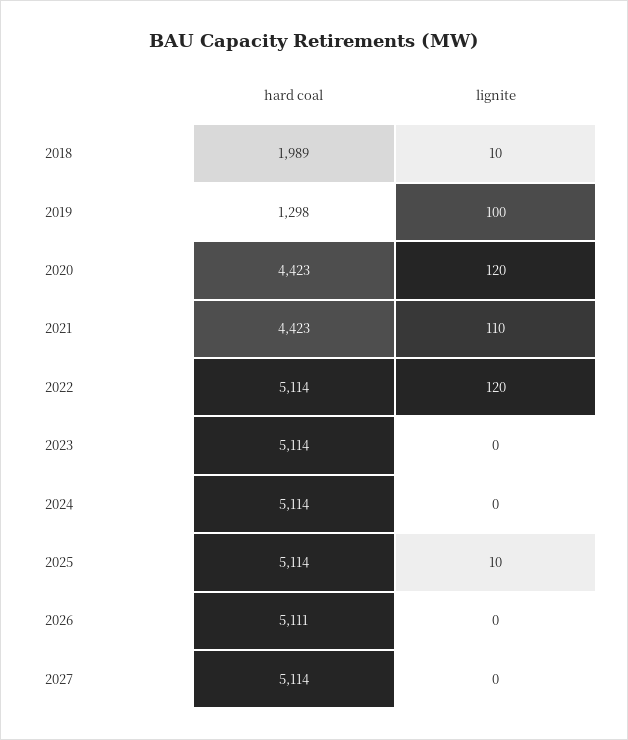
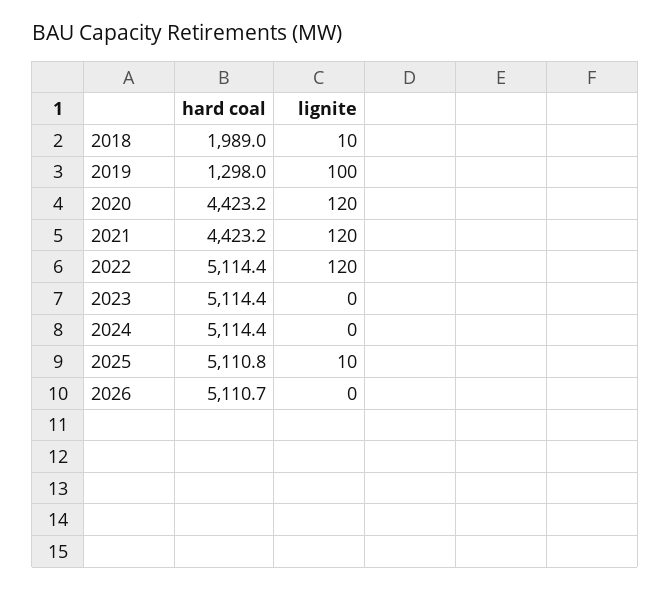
lignite, 2021: 110 -> 120
hard coal, 2025: 5114 -> 5110.8
hard coal, 2027: 5114 -> none
lignite, 2027: 0 -> none

